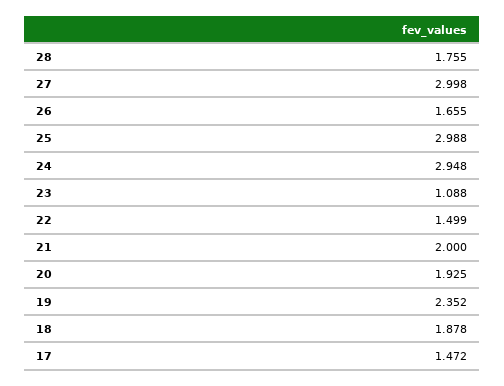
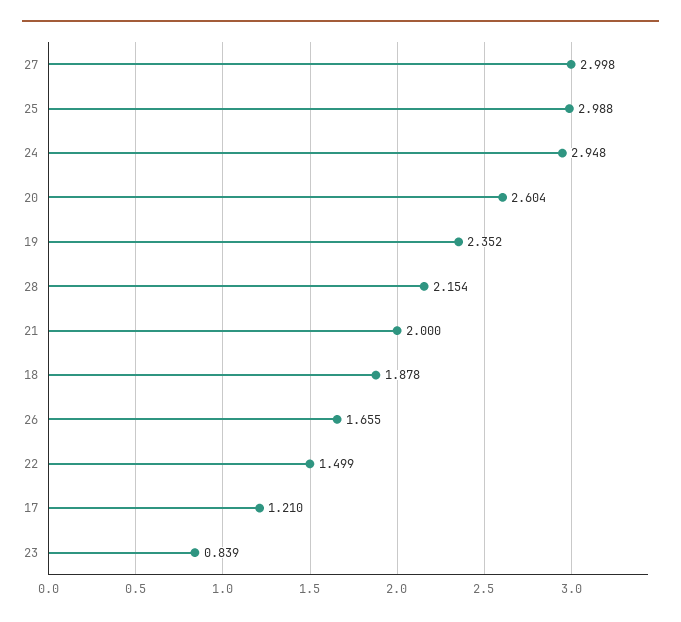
28: 1.755 -> 2.154
23: 1.088 -> 0.839
20: 1.925 -> 2.604
17: 1.472 -> 1.21

